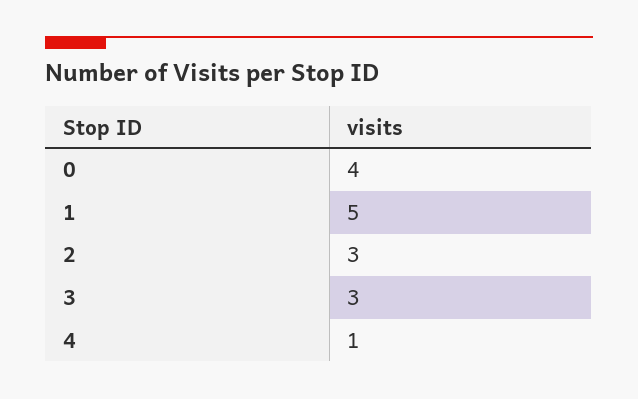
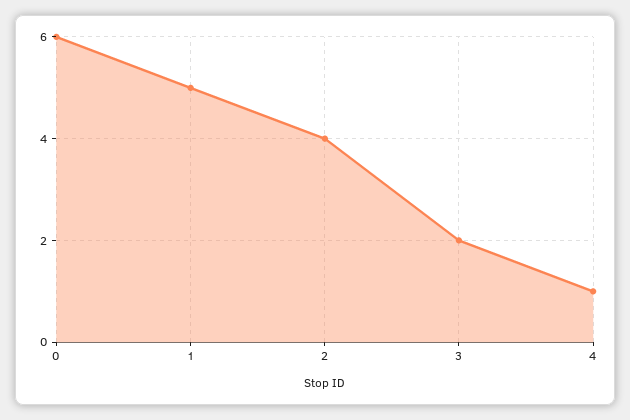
0: 4 -> 6
2: 3 -> 4
3: 3 -> 2

